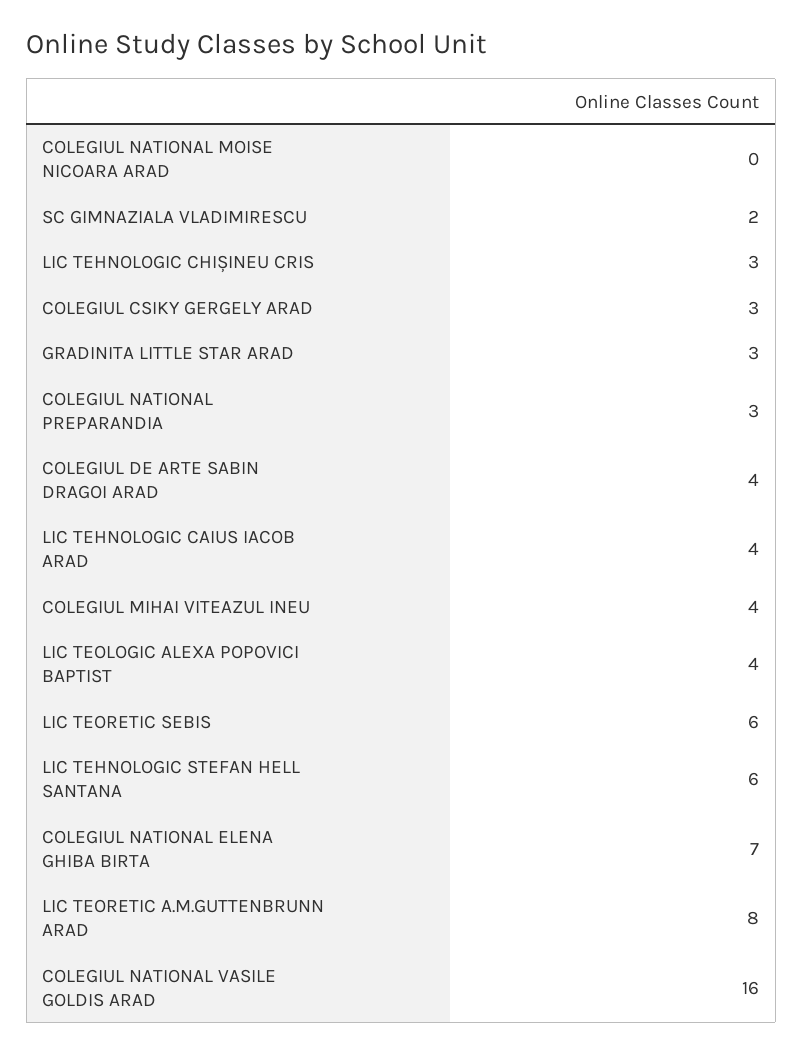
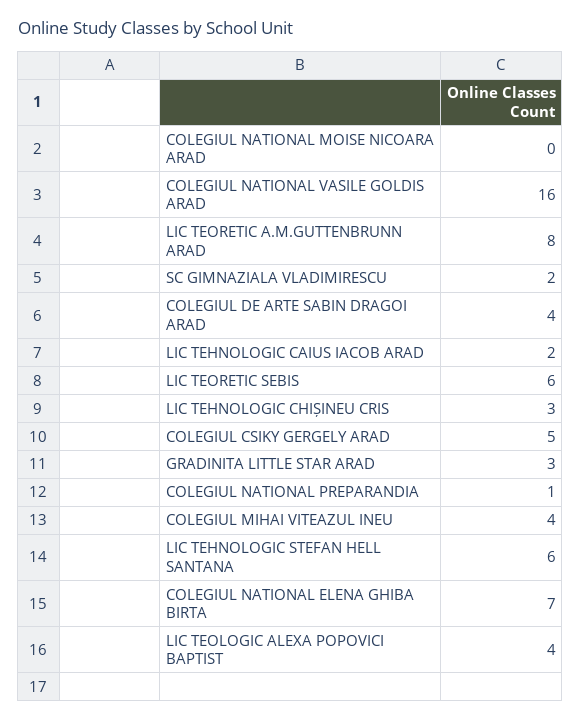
COLEGIUL CSIKY GERGELY ARAD: 3 -> 5
COLEGIUL NATIONAL PREPARANDIA: 3 -> 1
LIC TEHNOLOGIC CAIUS IACOB ARAD: 4 -> 2

